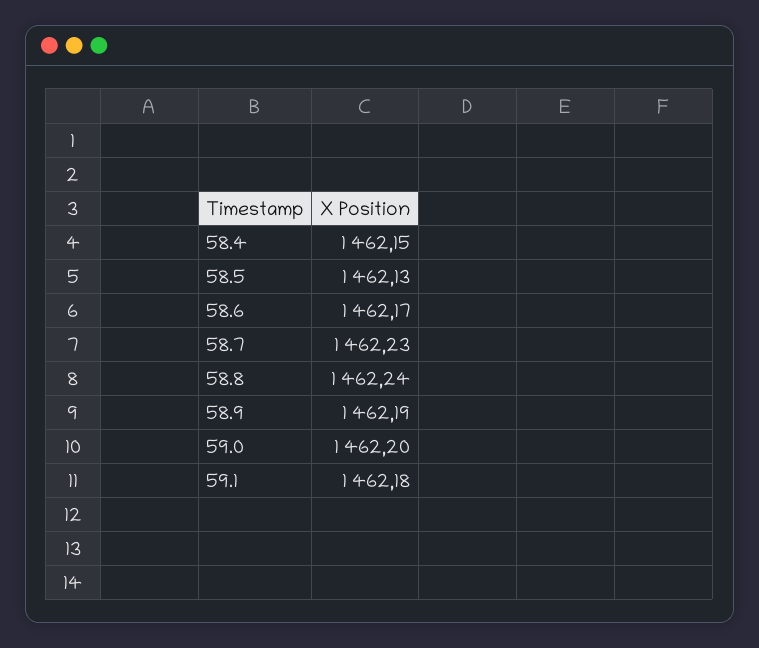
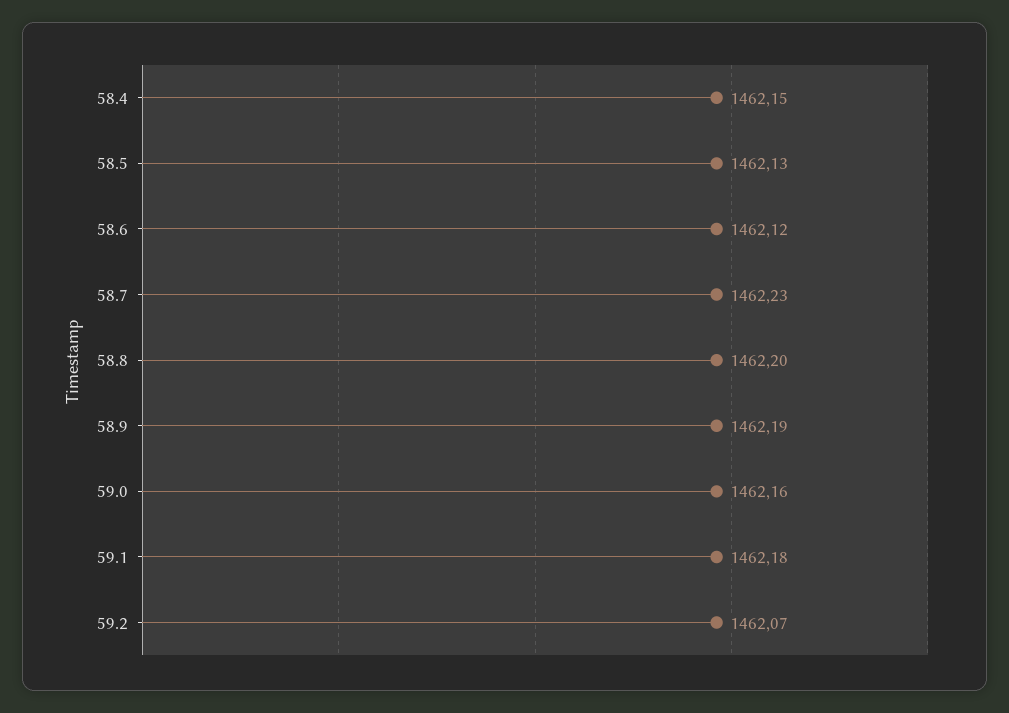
58.6: 1462.17 -> 1462.12
58.8: 1462.24 -> 1462.2
59.0: 1462.2 -> 1462.16
59.2: none -> 1462.07

